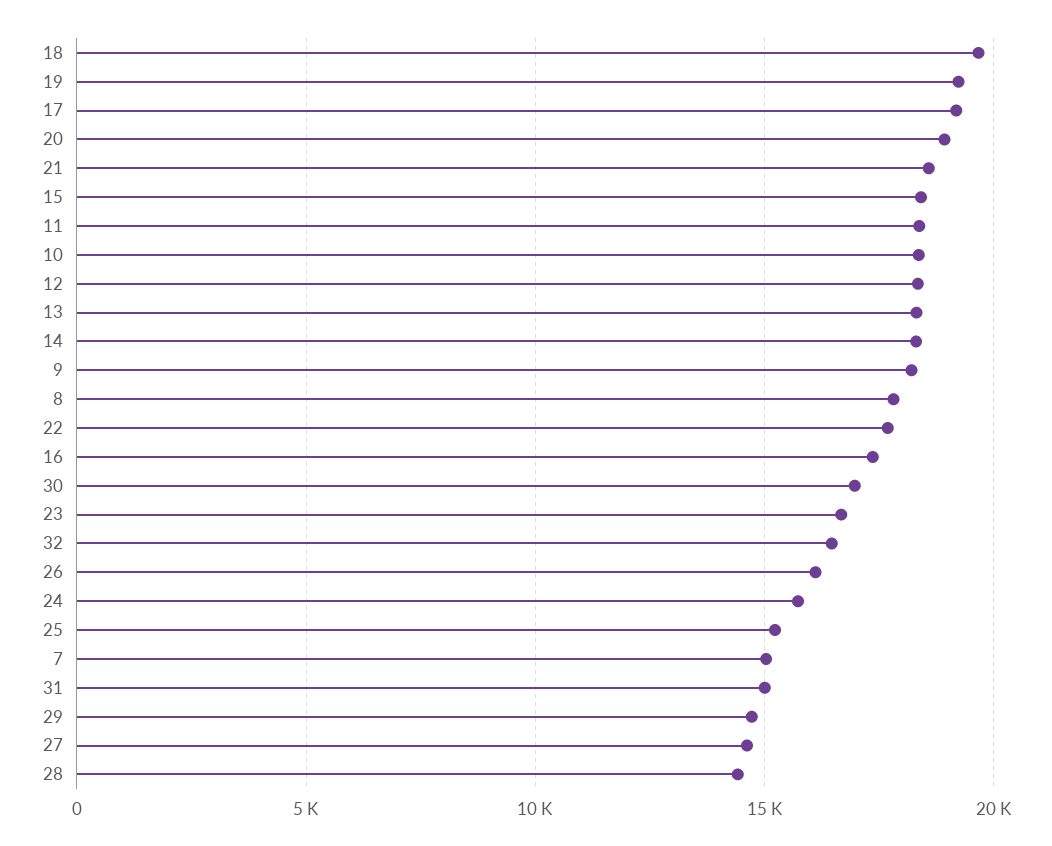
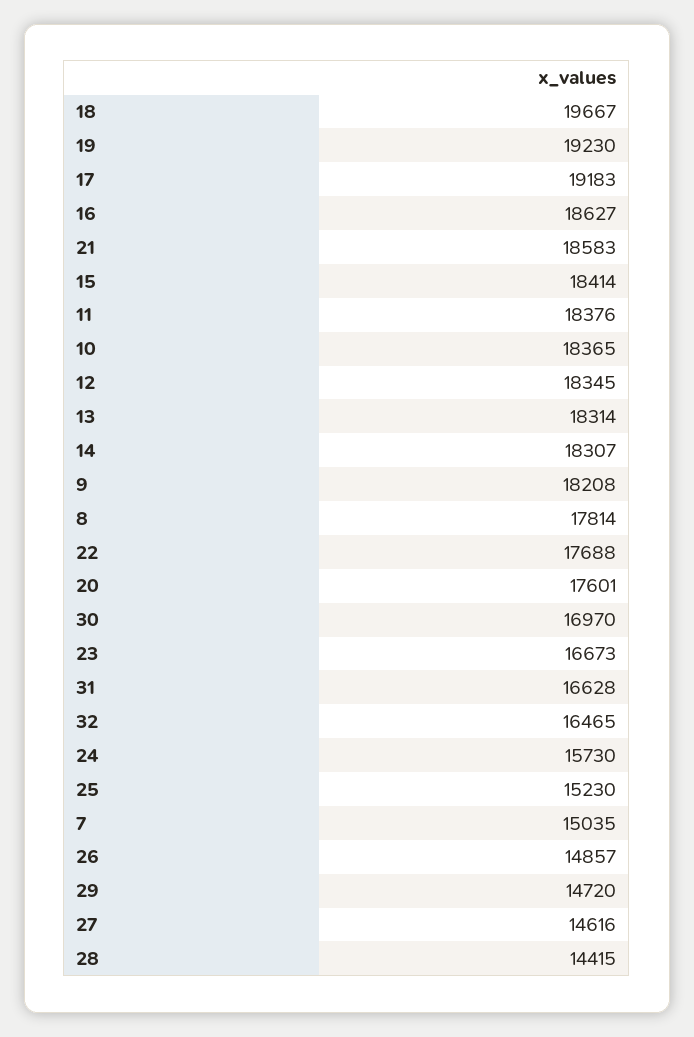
20: 19000 -> 17601
16: 17500 -> 18627
26: 16000 -> 14857
31: 15000 -> 16628

